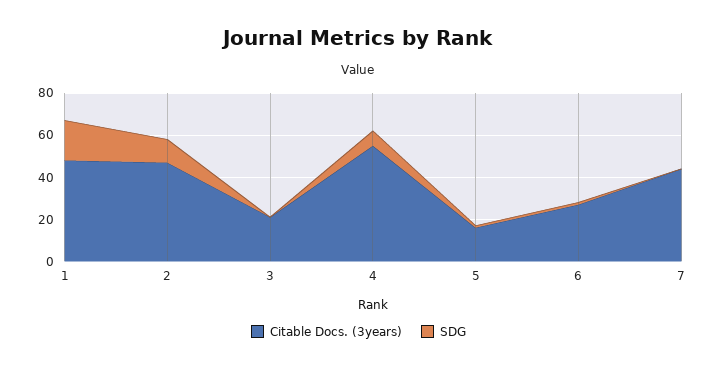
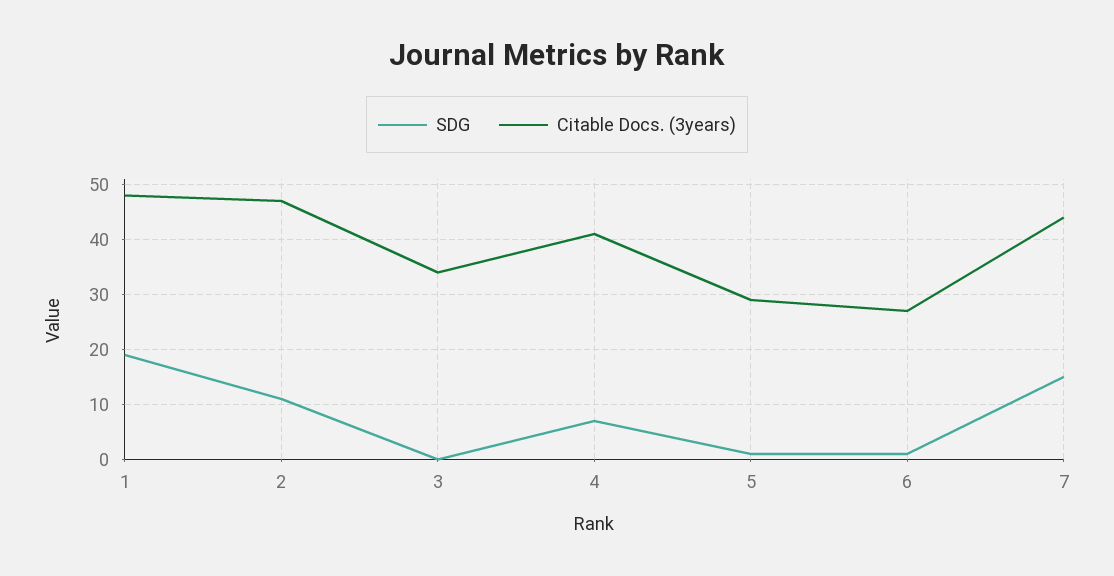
Citable Docs. (3years), 3: 20 -> 35
Citable Docs. (3years), 4: 55 -> 40
Citable Docs. (3years), 5: 15 -> 30
SDG, 7: 0 -> 15

